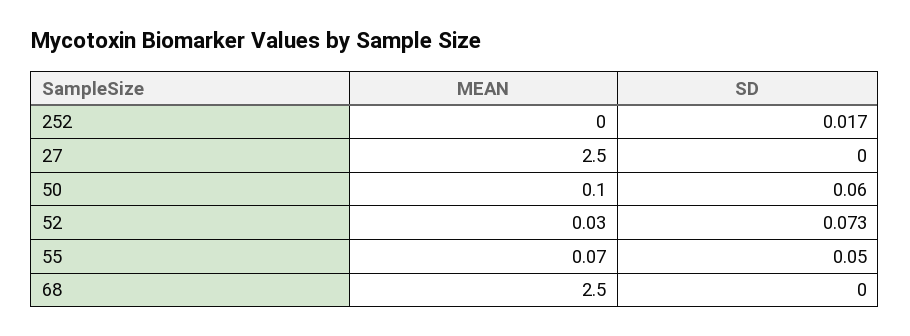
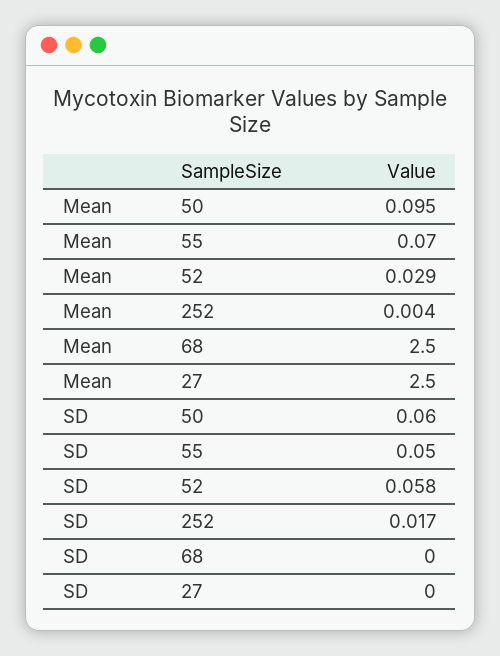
SD, 52: 0.073 -> 0.058

